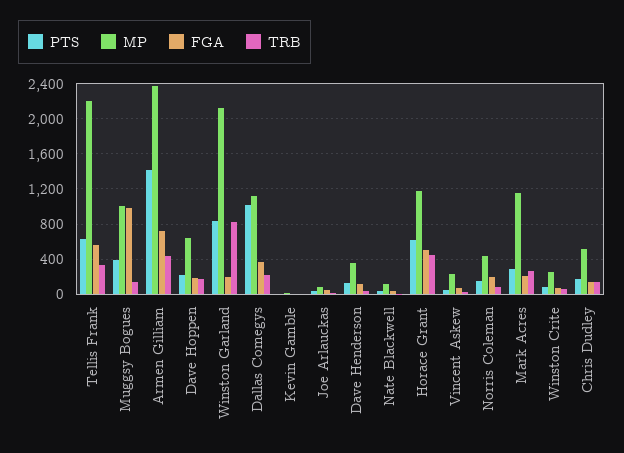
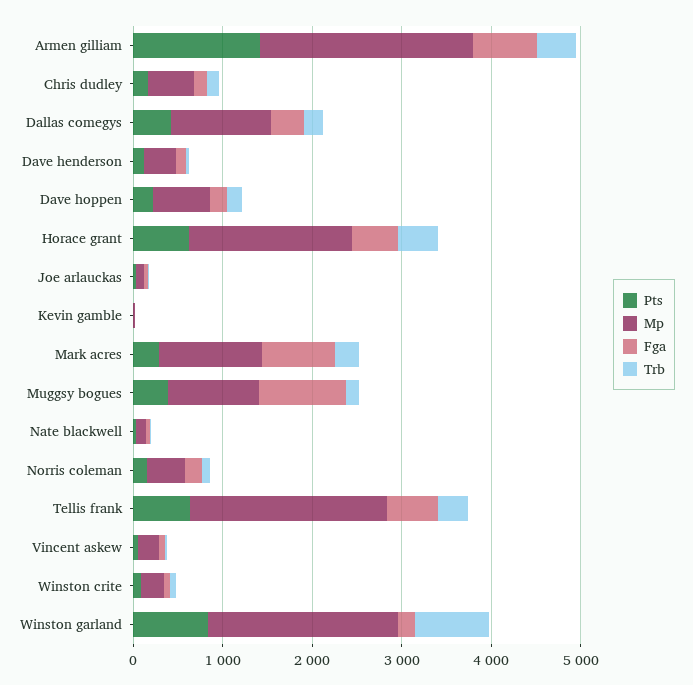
PTS, Dallas Comegys: 1000 -> 400
MP, Horace Grant: 1200 -> 1800
FGA, Mark Acres: 200 -> 800

